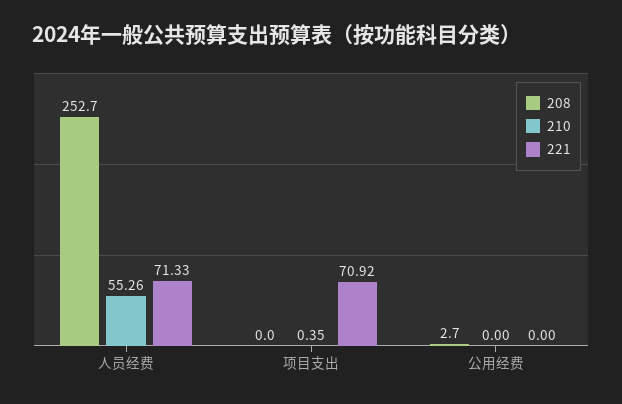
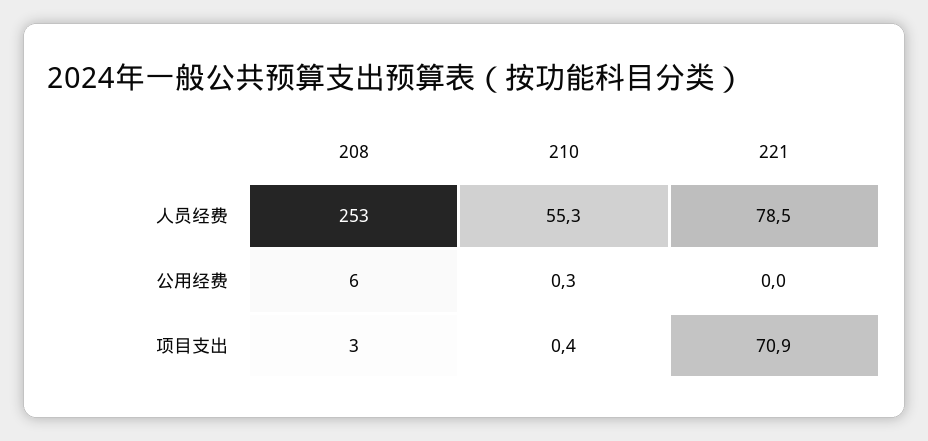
221, 人员经费: 71.33 -> 78.5
208, 项目支出: 0 -> 3
208, 公用经费: 2.7 -> 6
210, 公用经费: 0 -> 0.3

